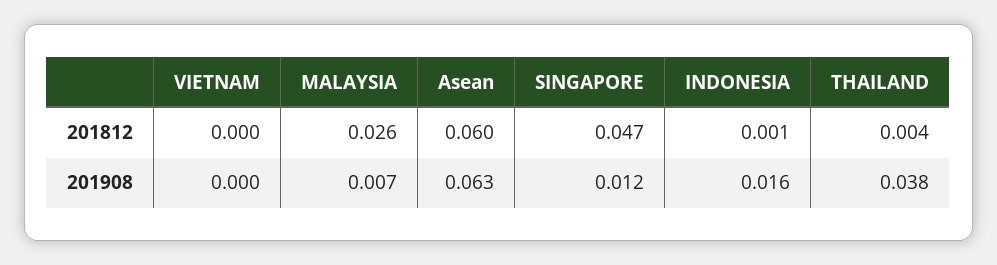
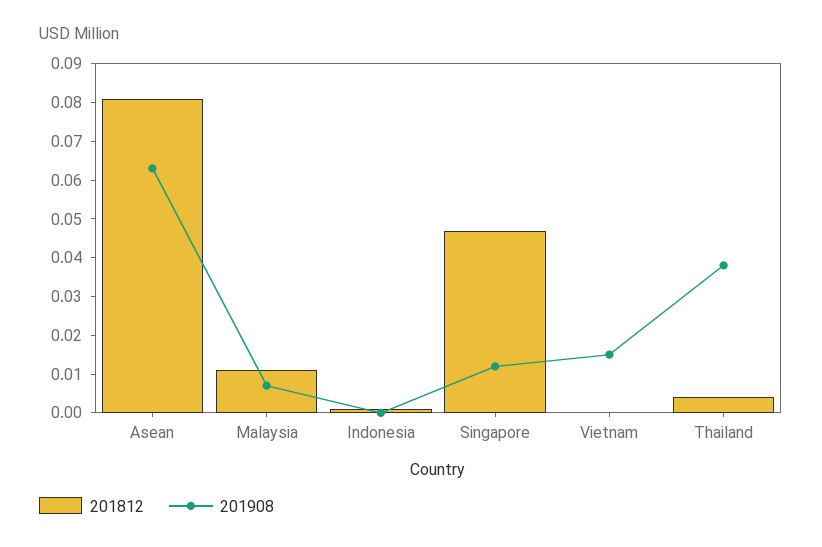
201812, MALAYSIA: 0.026 -> 0.01
201812, Asean: 0.06 -> 0.08
201908, VIETNAM: 0 -> 0.015
201908, INDONESIA: 0.016 -> 0

